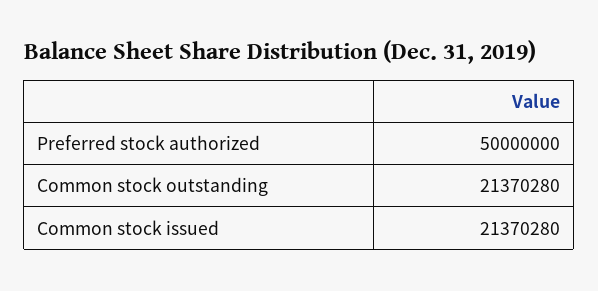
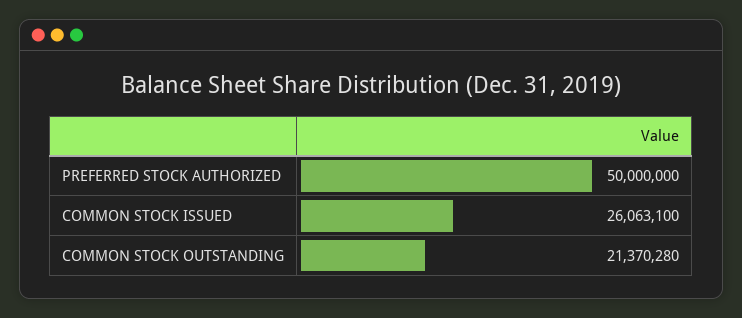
Common stock issued: 21370280 -> 26063100

